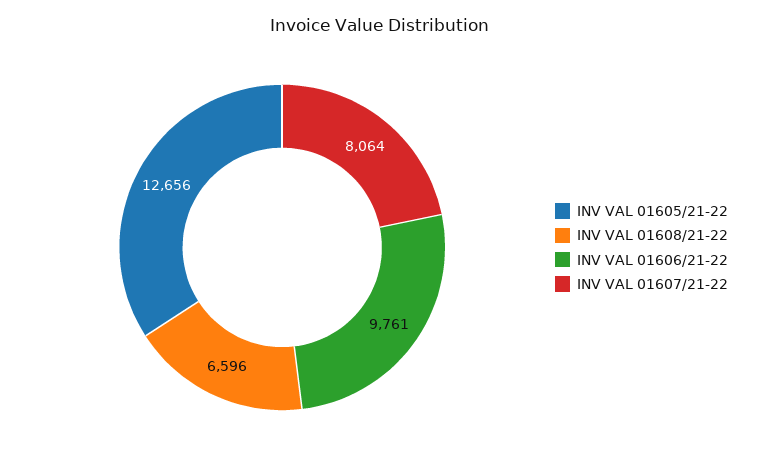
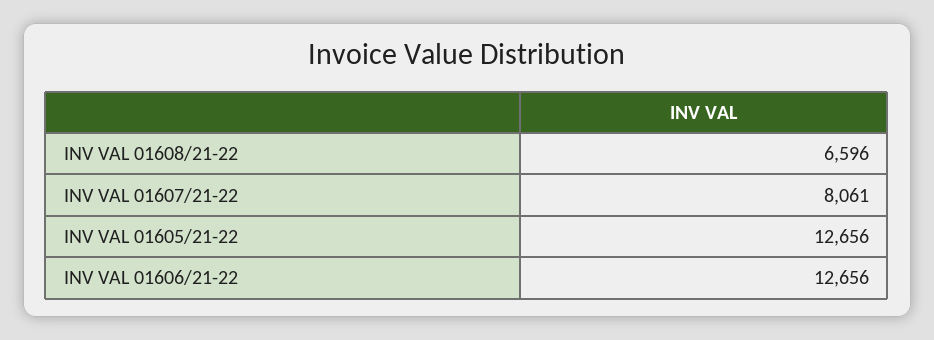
INV VAL 01606/21-22: 9761 -> 12656
INV VAL 01607/21-22: 8064 -> 8061

